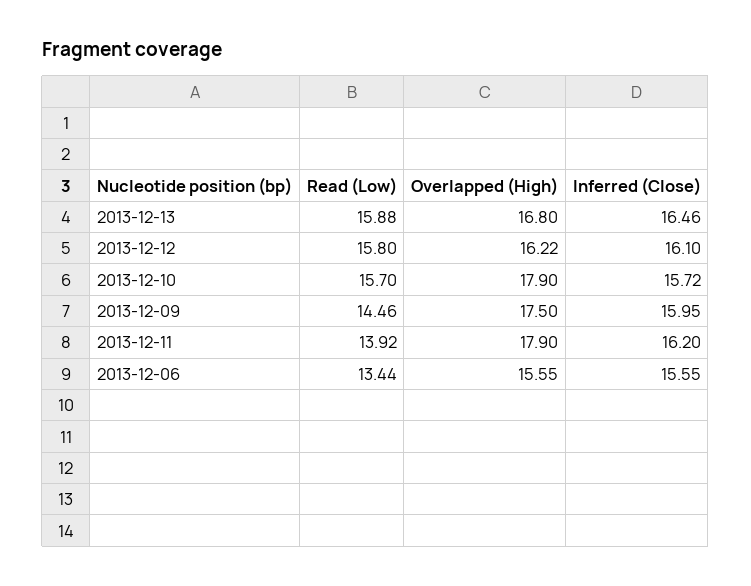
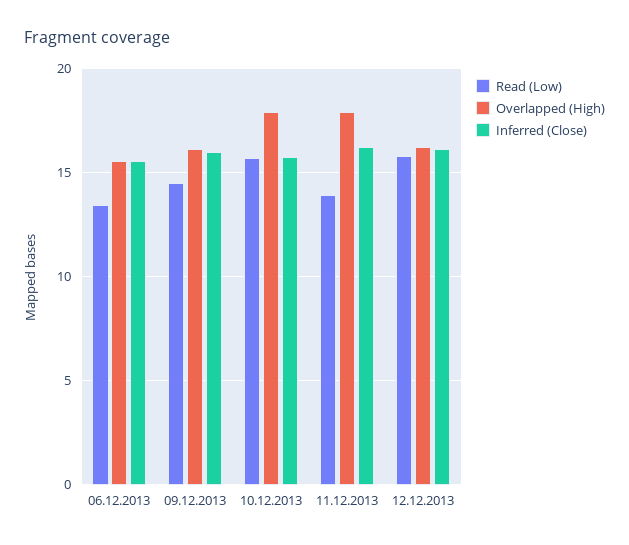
Read (Low), 2013-12-13: 15.88 -> none
Overlapped (High), 2013-12-13: 16.8 -> none
Inferred (Close), 2013-12-13: 16.46 -> none
Overlapped (High), 2013-12-09: 17.5 -> 16

